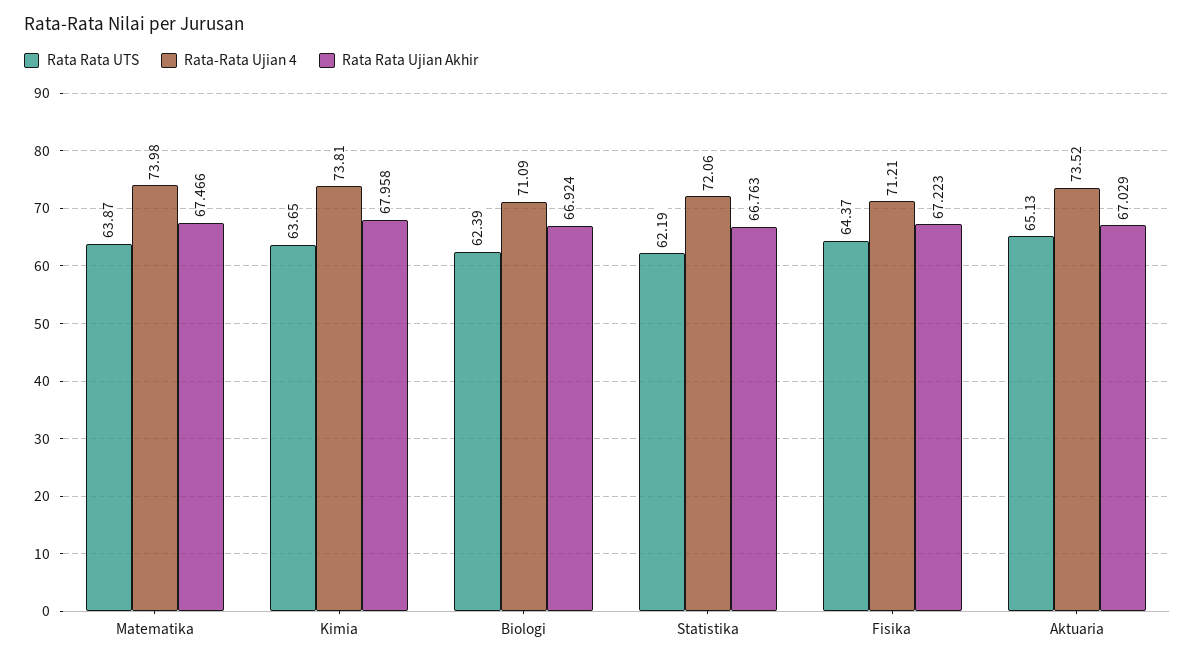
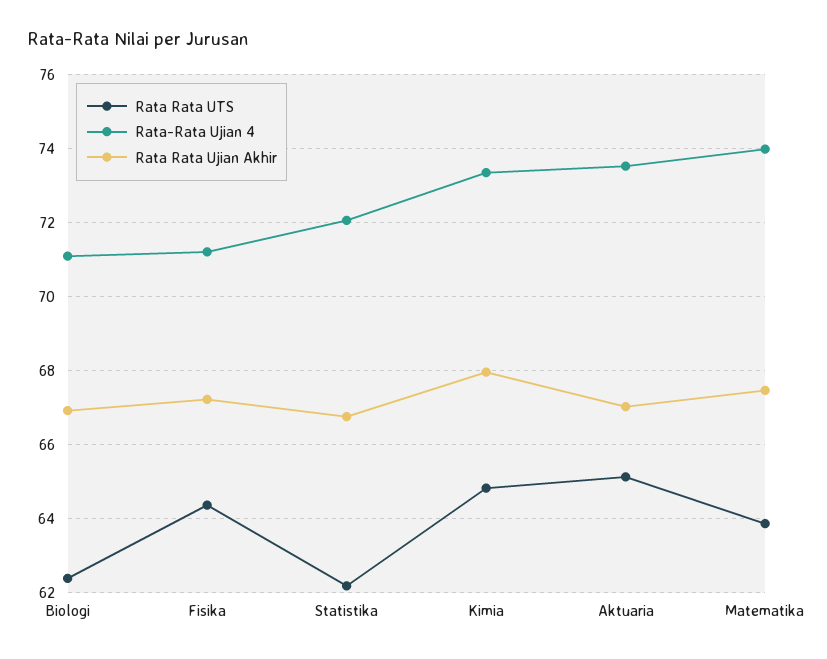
Rata Rata UTS, Kimia: 63.65 -> 64.8
Rata-Rata Ujian 4, Kimia: 73.81 -> 73.4

